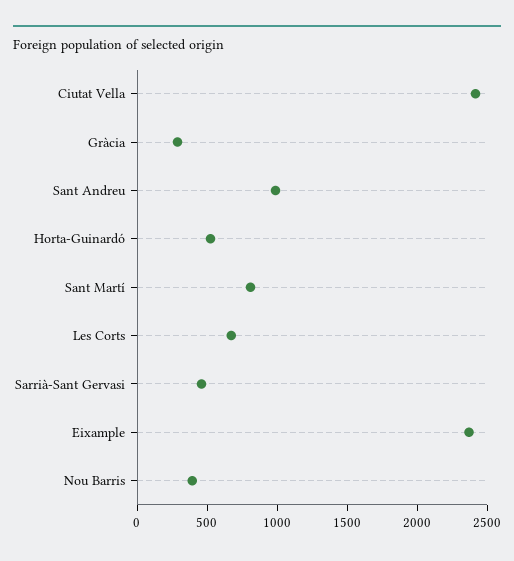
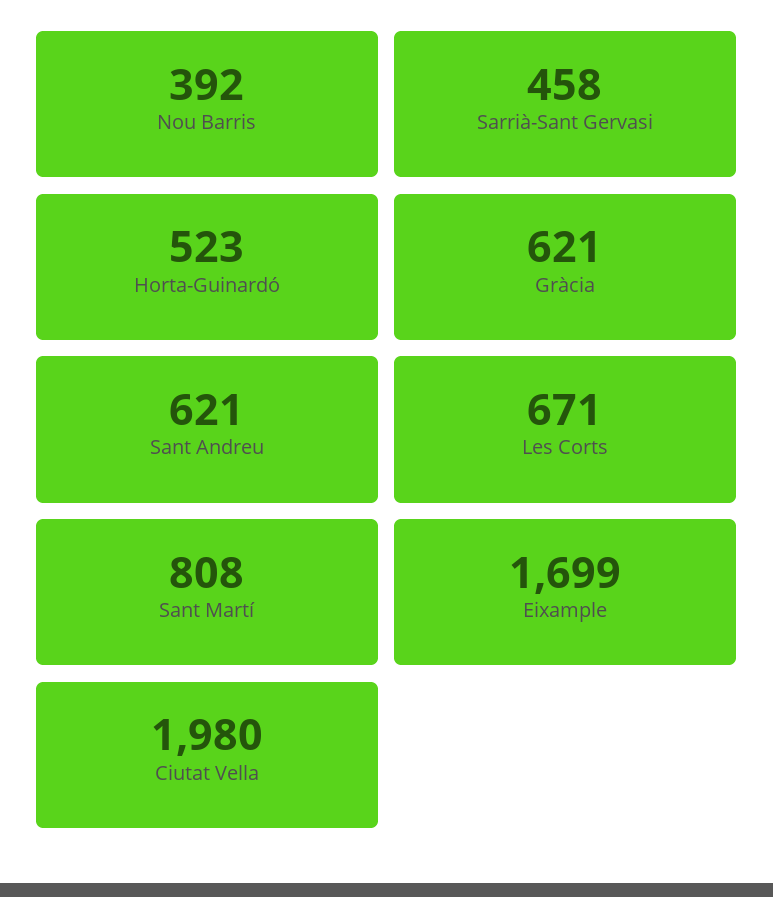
Ciutat Vella: 2400 -> 1980
Gràcia: 300 -> 621
Sant Andreu: 1000 -> 621
Eixample: 2400 -> 1699

